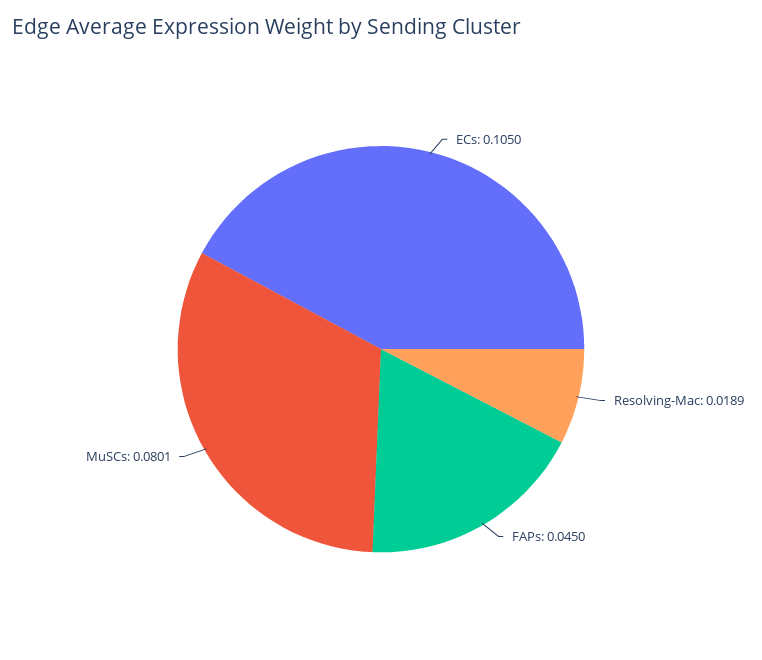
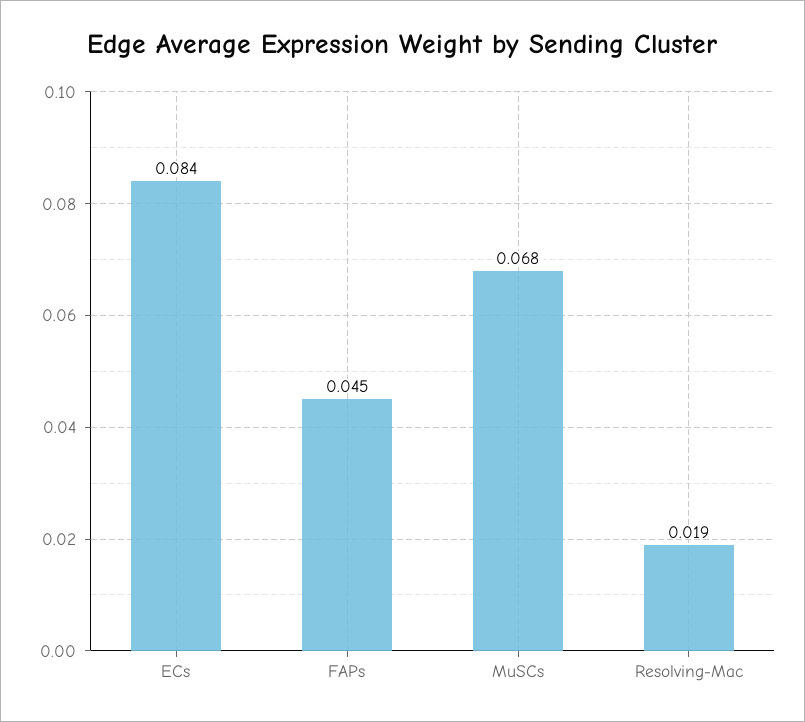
ECs: 0.105 -> 0.084
MuSCs: 0.0801 -> 0.068

